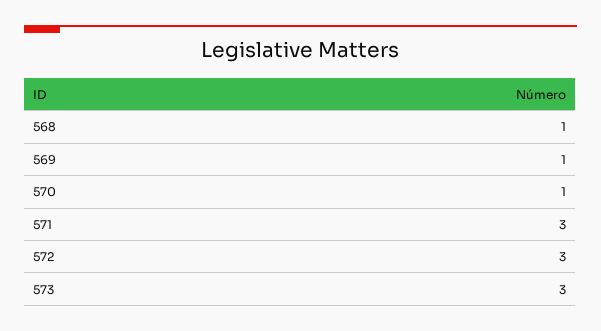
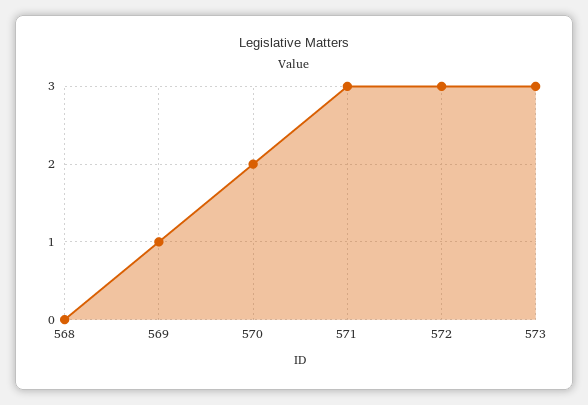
568: 1 -> 0
570: 1 -> 2

